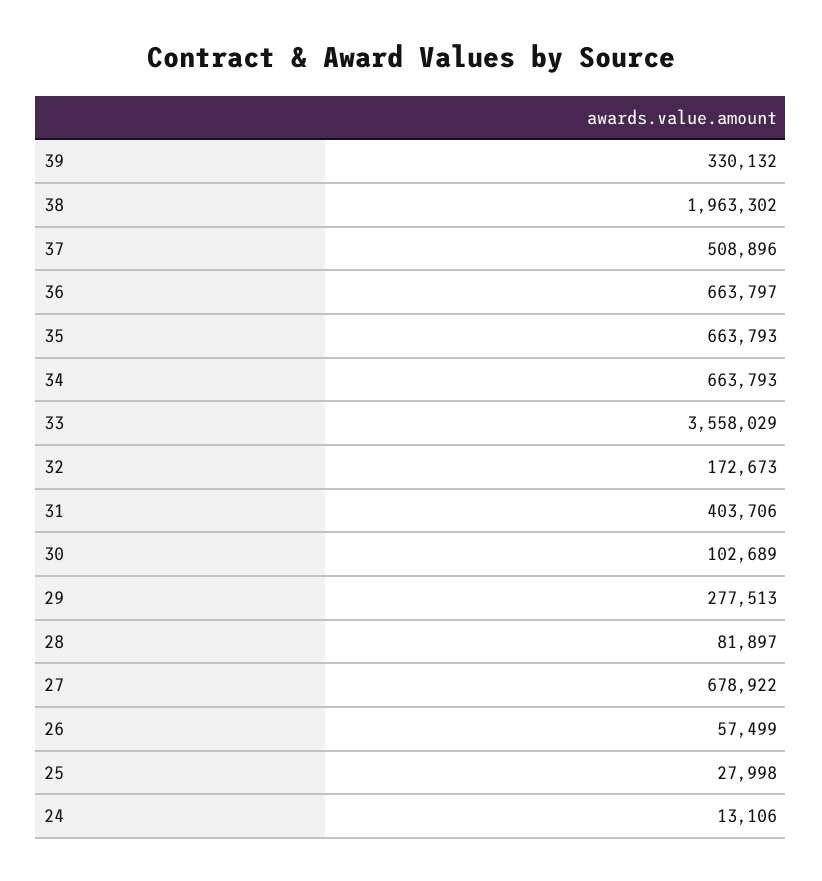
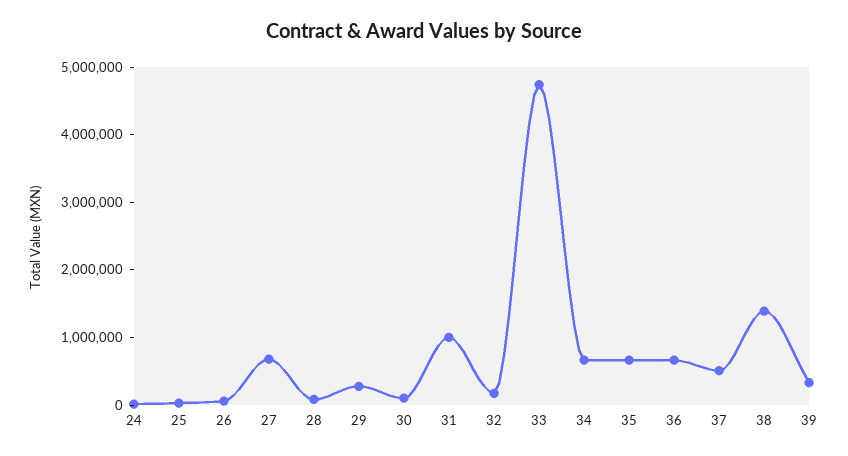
38: 1963302 -> 1400000
33: 3558029 -> 4800000
31: 403706 -> 1000000

